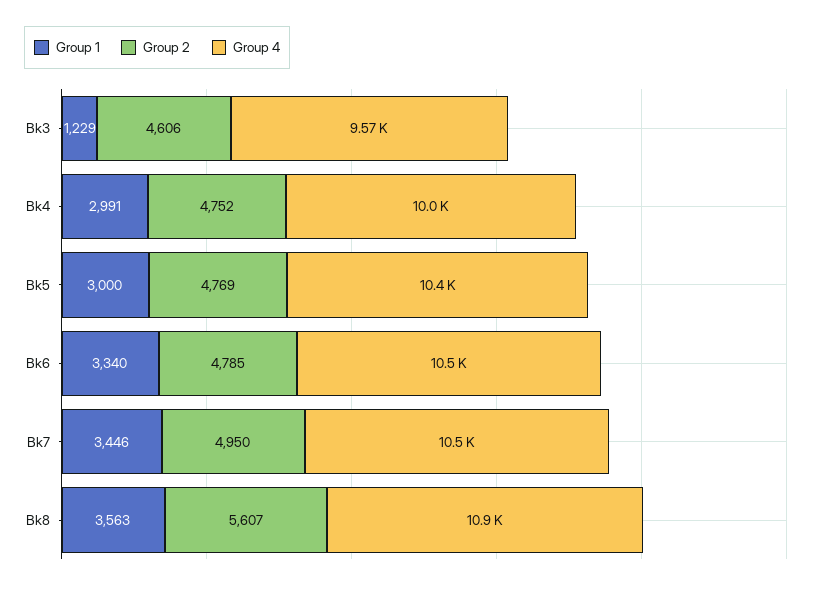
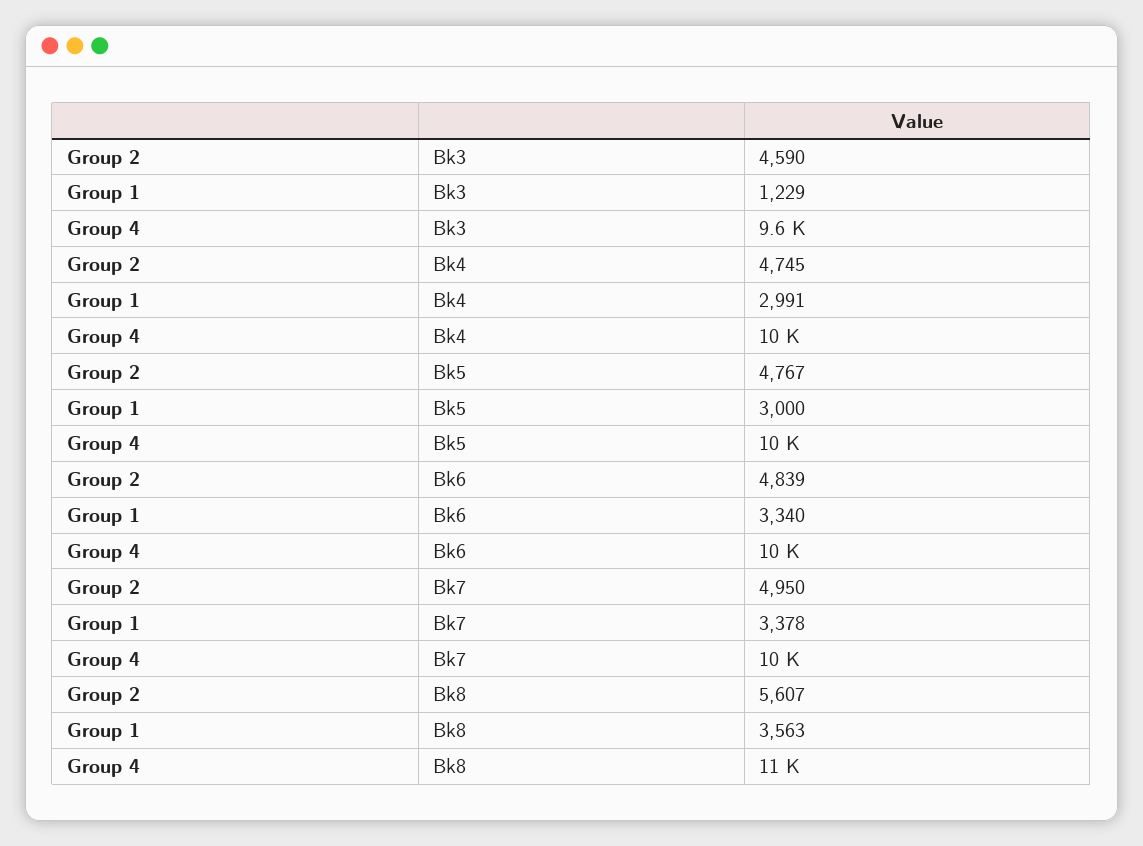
Group 2, Bk3: 4606 -> 4590
Group 2, Bk4: 4752 -> 4745
Group 2, Bk5: 4769 -> 4767
Group 2, Bk6: 4785 -> 4839
Group 1, Bk7: 3446 -> 3378

